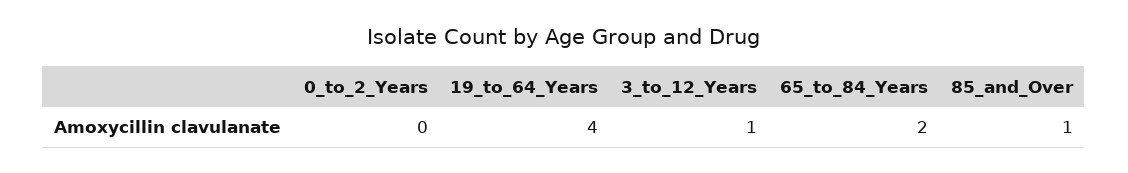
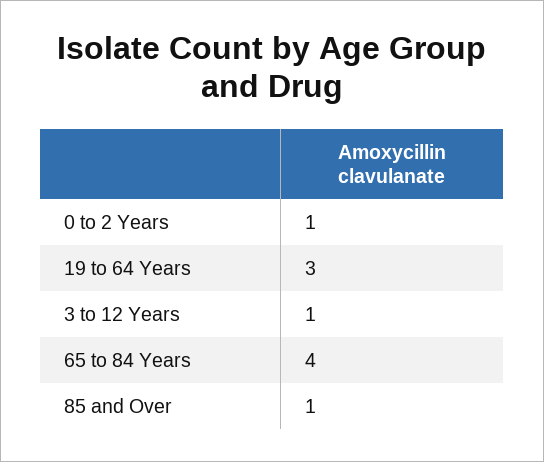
0_to_2_Years: 0 -> 1
19_to_64_Years: 4 -> 3
65_to_84_Years: 2 -> 4

